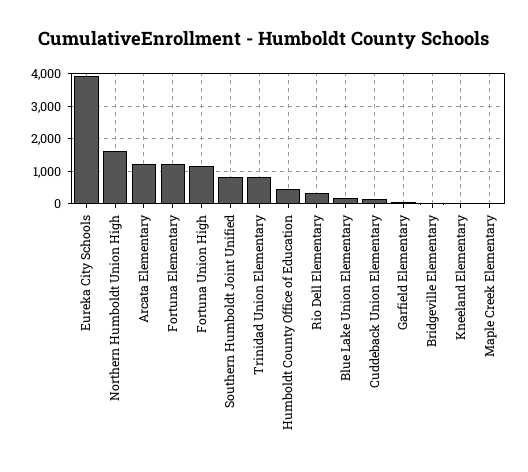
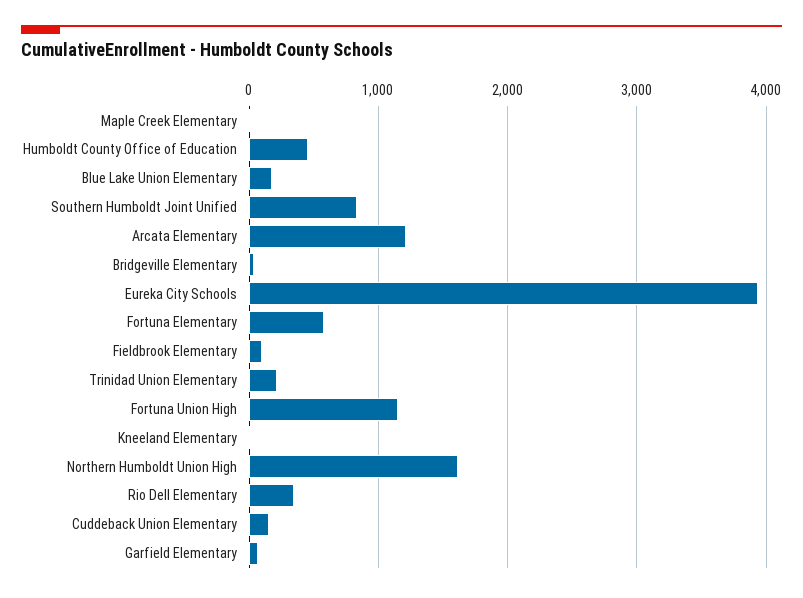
Fortuna Elementary: 1200 -> 600
Trinidad Union Elementary: 800 -> 200
Fieldbrook Elementary: none -> 100

